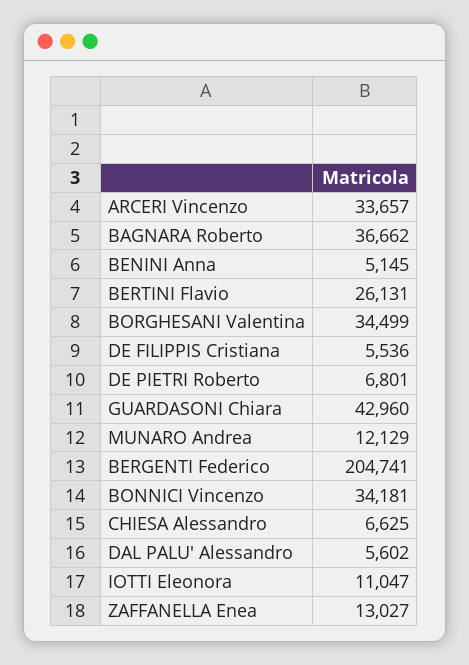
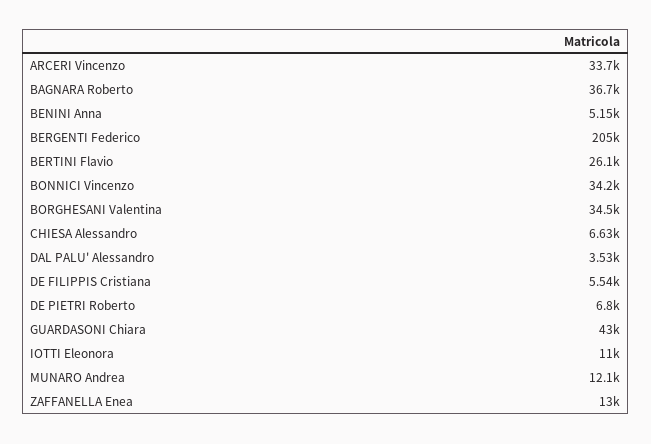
DAL PALU' Alessandro: 5602 -> 3530

